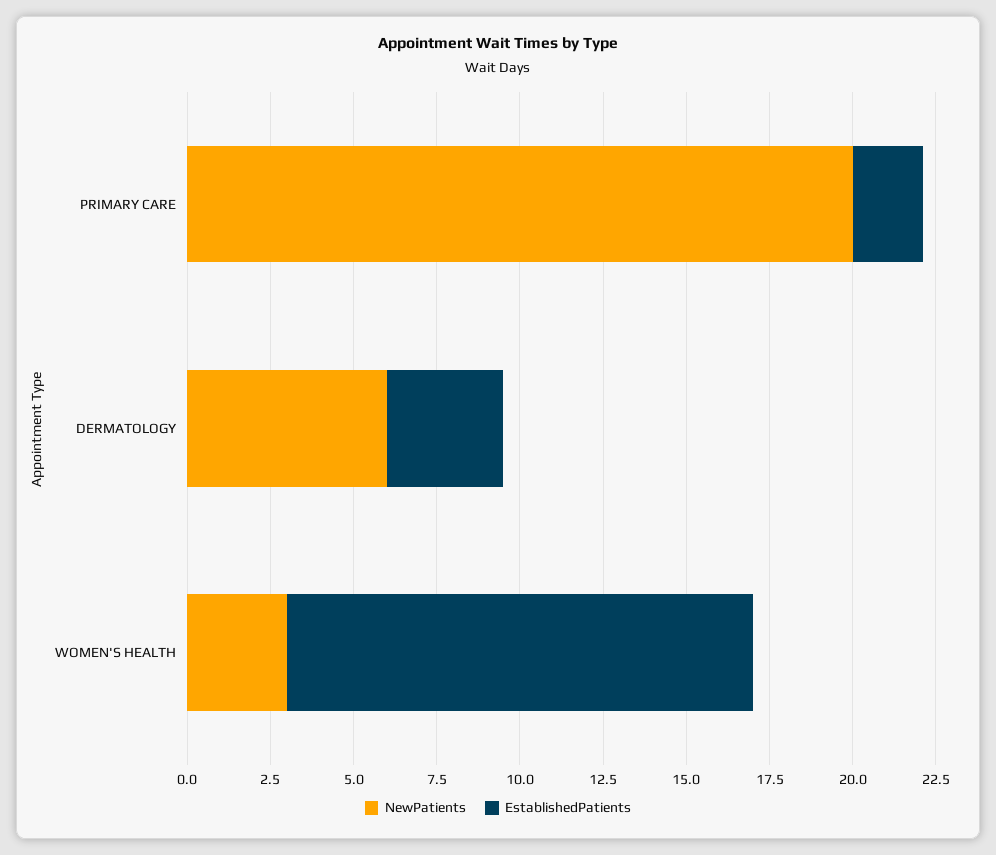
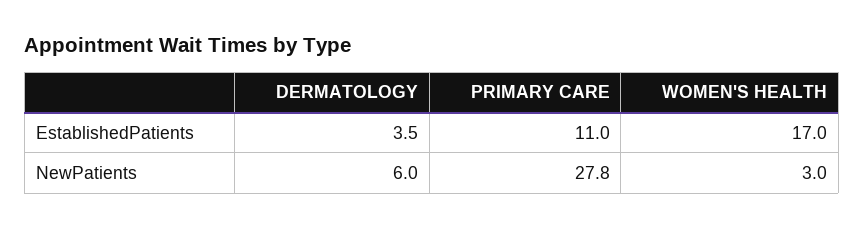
NewPatients, PRIMARY CARE: 20 -> 27.8
EstablishedPatients, PRIMARY CARE: 2 -> 11
EstablishedPatients, WOMEN'S HEALTH: 14 -> 17

